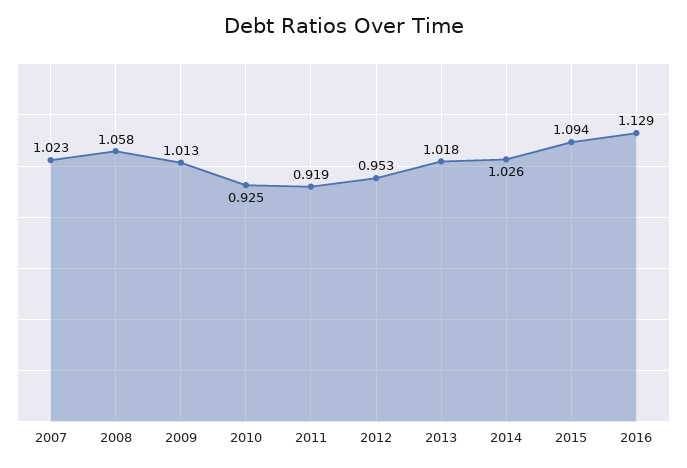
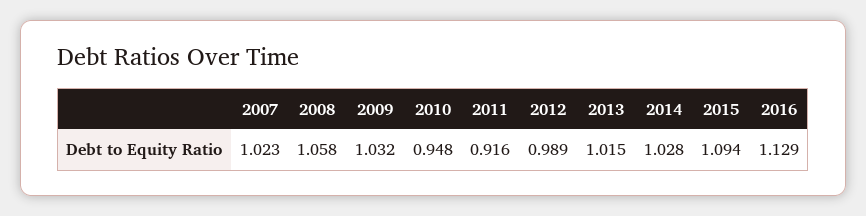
2009: 1.013 -> 1.032
2010: 0.925 -> 0.948
2011: 0.919 -> 0.916
2012: 0.953 -> 0.989
2013: 1.018 -> 1.015
2014: 1.026 -> 1.028

